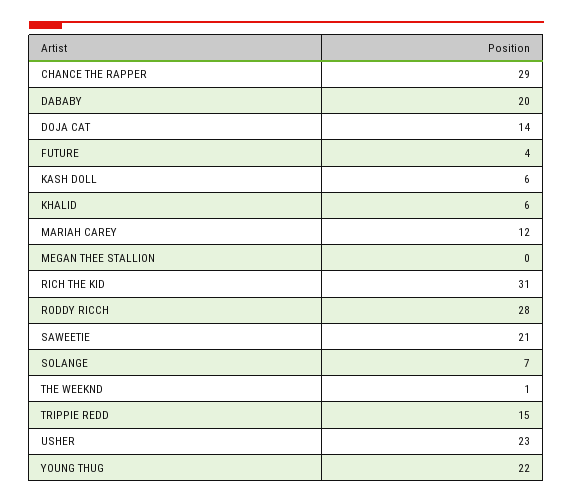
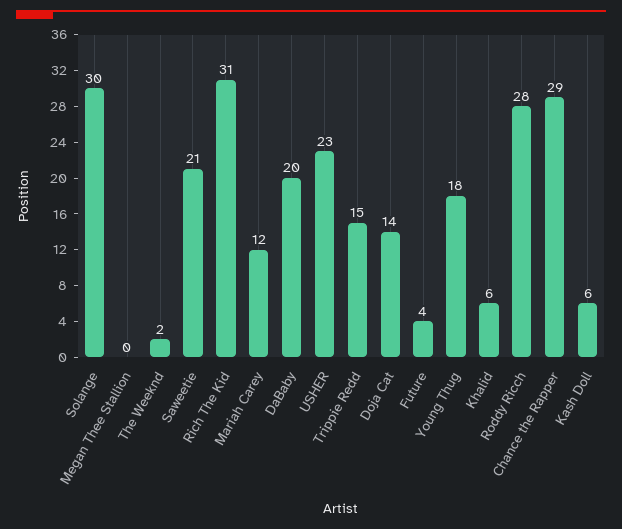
SOLANGE: 7 -> 30
THE WEEKND: 1 -> 2
YOUNG THUG: 22 -> 18

